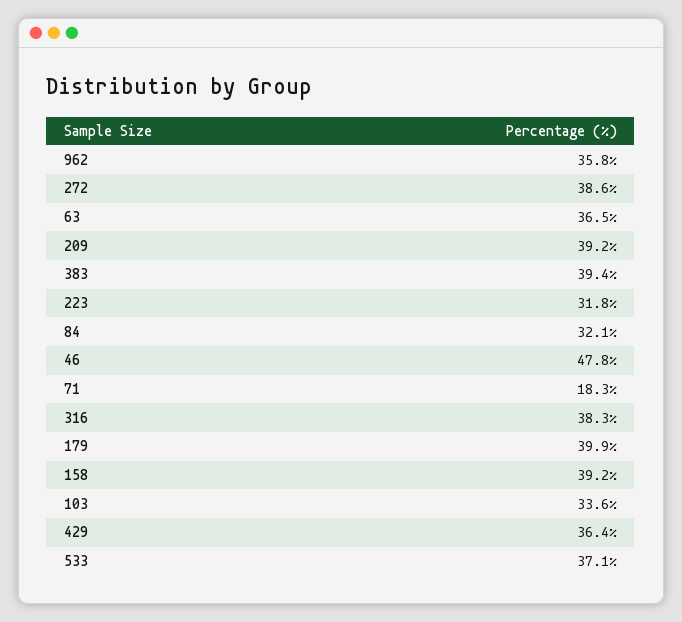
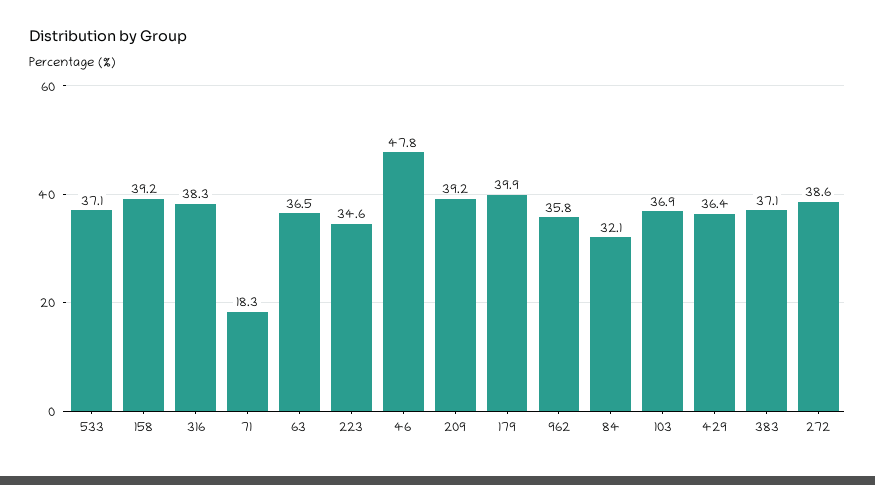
383: 39.4 -> 37.1
223: 31.8 -> 34.6
103: 33.6 -> 36.9

